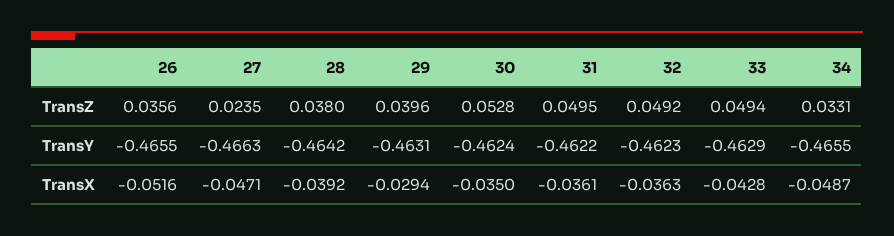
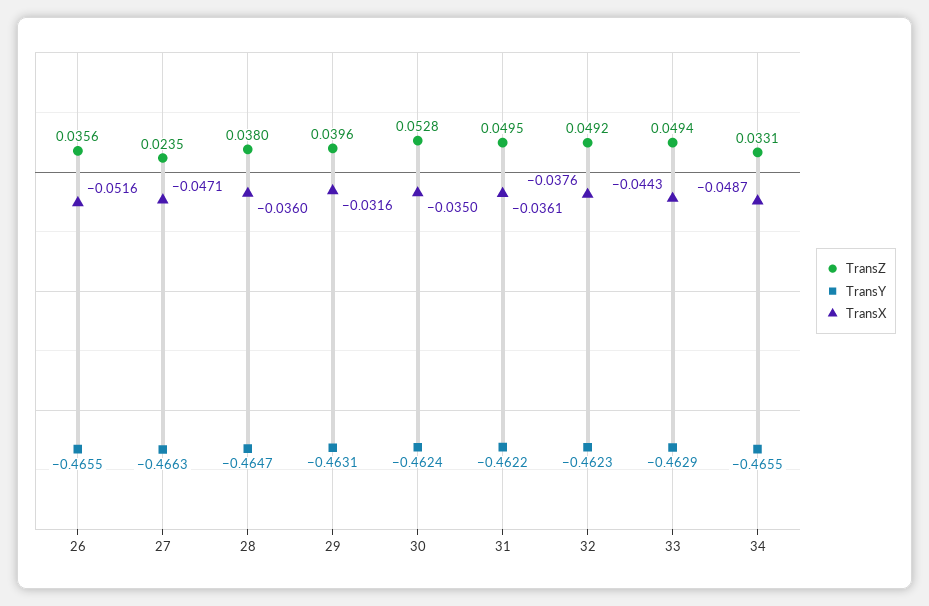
TransY, 28: -0.4642 -> -0.4647
TransX, 28: -0.0392 -> -0.036
TransX, 29: -0.0294 -> -0.0316
TransX, 32: -0.0363 -> -0.0376
TransX, 33: -0.0428 -> -0.0443

